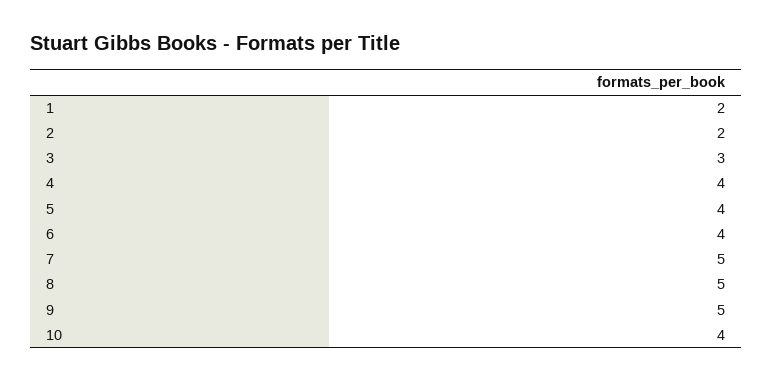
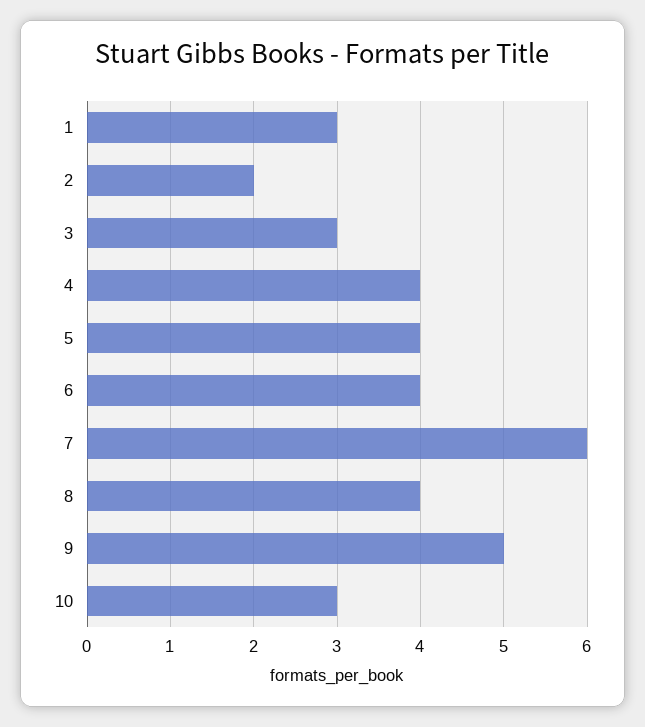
1: 2 -> 3
7: 5 -> 6
8: 5 -> 4
10: 4 -> 3

